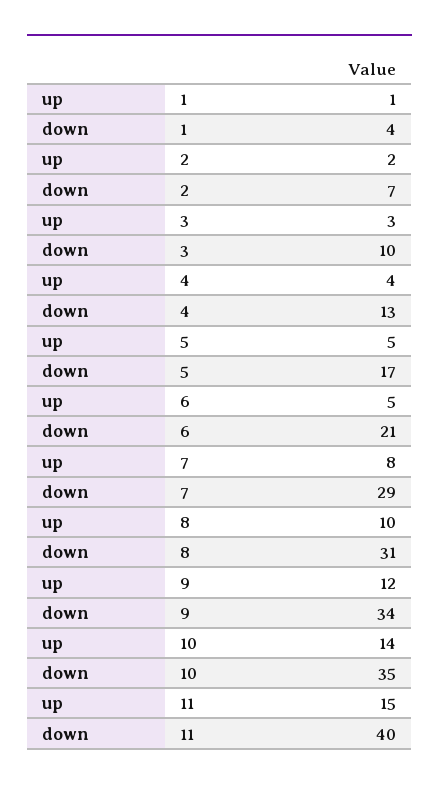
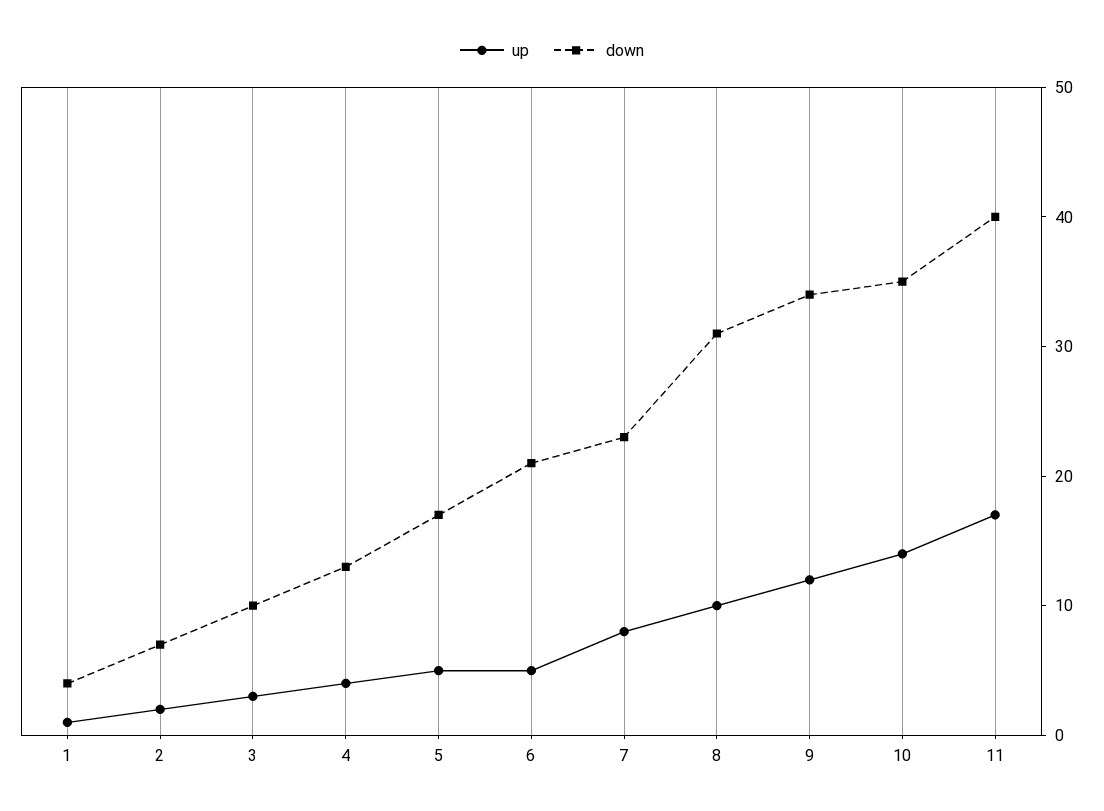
down, 7: 29 -> 23
up, 11: 15 -> 17

